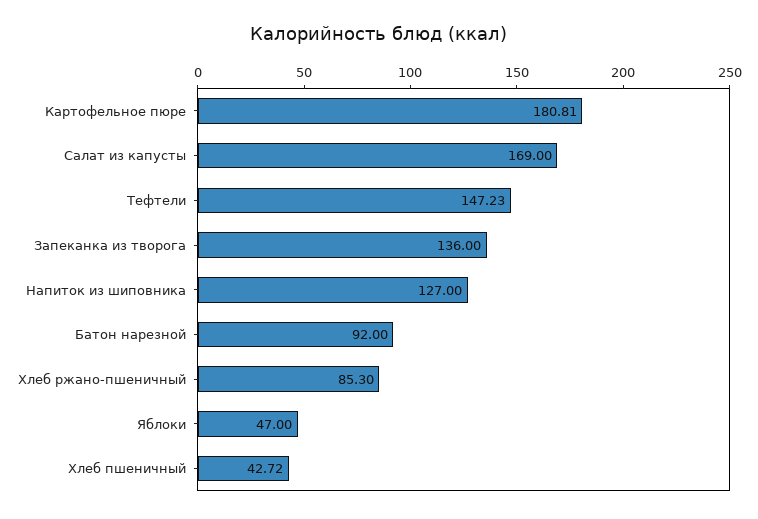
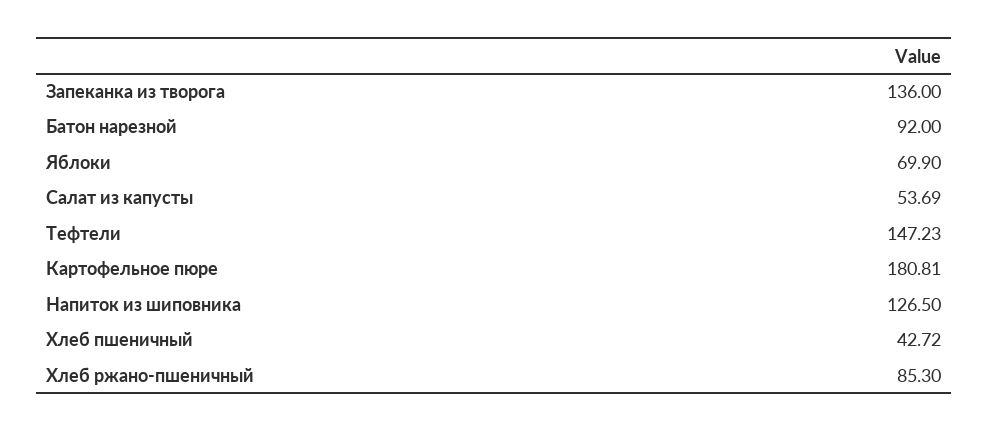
Салат из капусты: 169 -> 53.69
Напиток из шиповника: 127 -> 126.5
Яблоки: 47 -> 69.9

